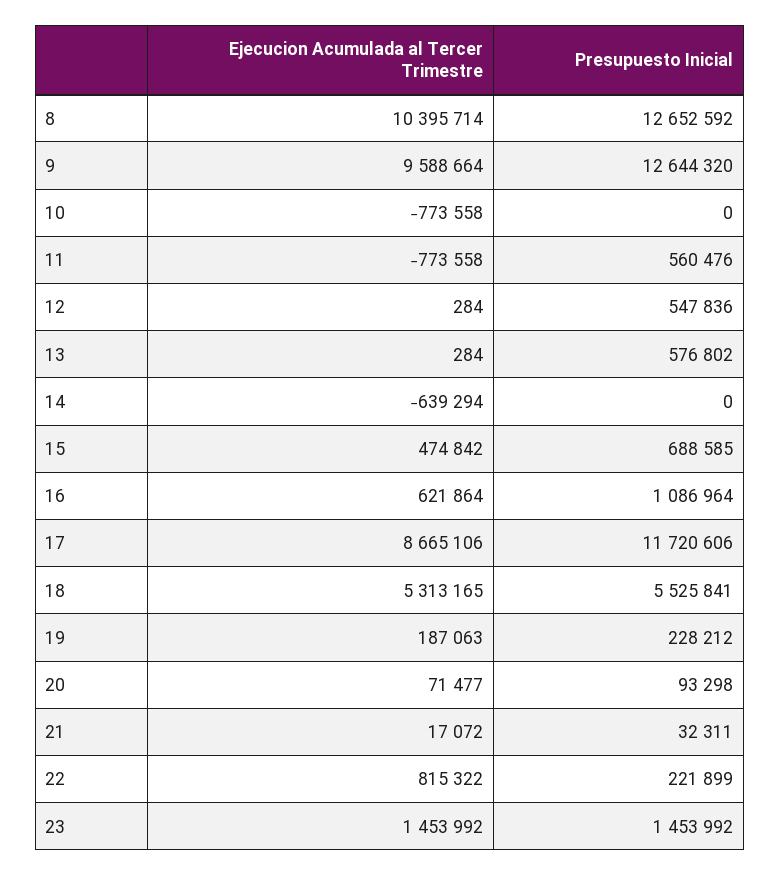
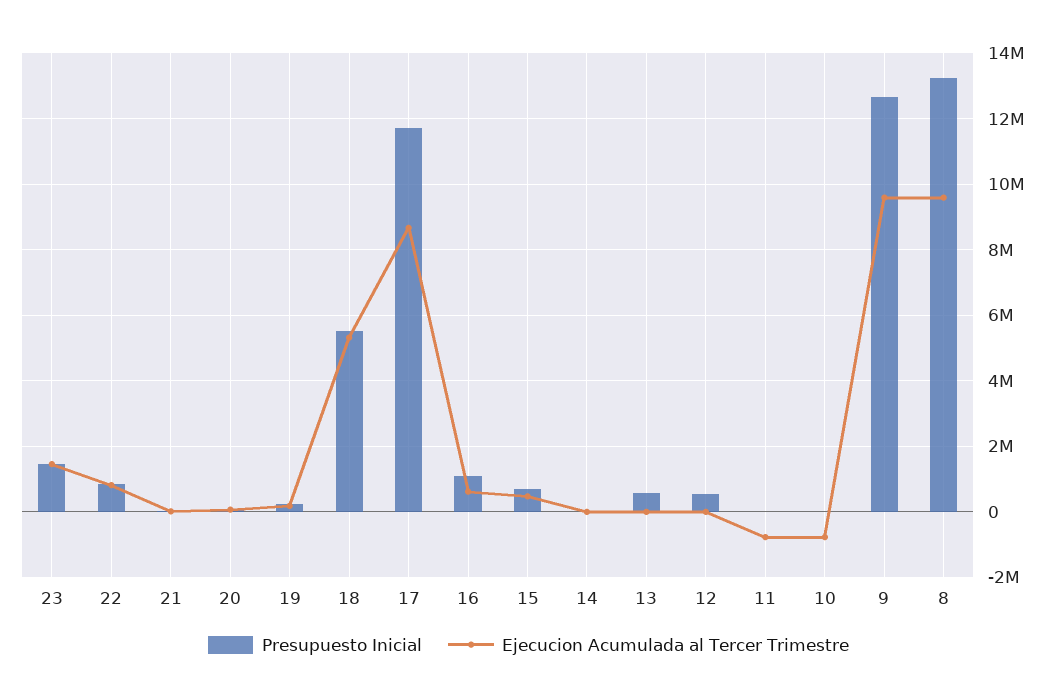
Ejecucion Acumulada al Tercer Trimestre, 8: 10395714 -> 9600000
Presupuesto Inicial, 8: 12652592 -> 13200000
Presupuesto Inicial, 11: 560476 -> 0
Ejecucion Acumulada al Tercer Trimestre, 14: -639294 -> 0
Presupuesto Inicial, 22: 221899 -> 800000

